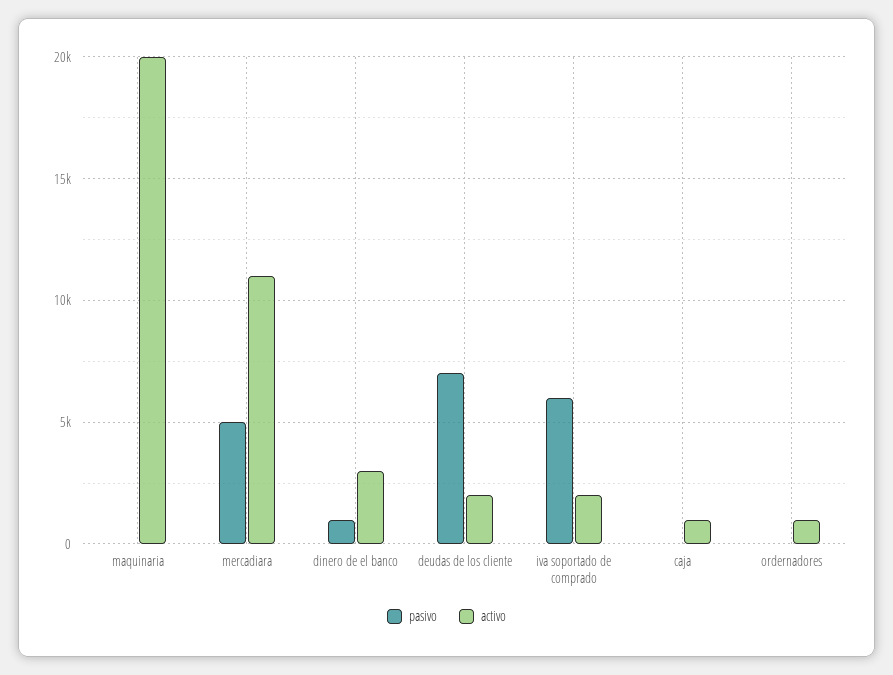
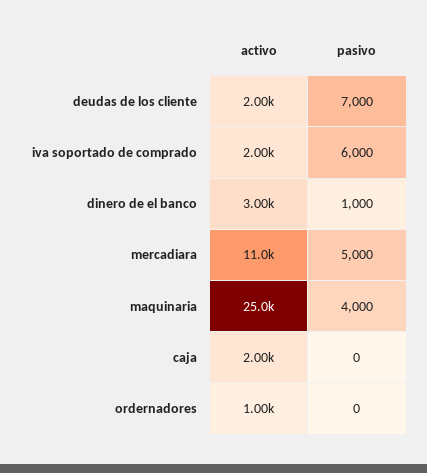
pasivo, maquinaria: 0 -> 4000
activo, maquinaria: 20000 -> 25000
activo, caja: 1000 -> 2000

